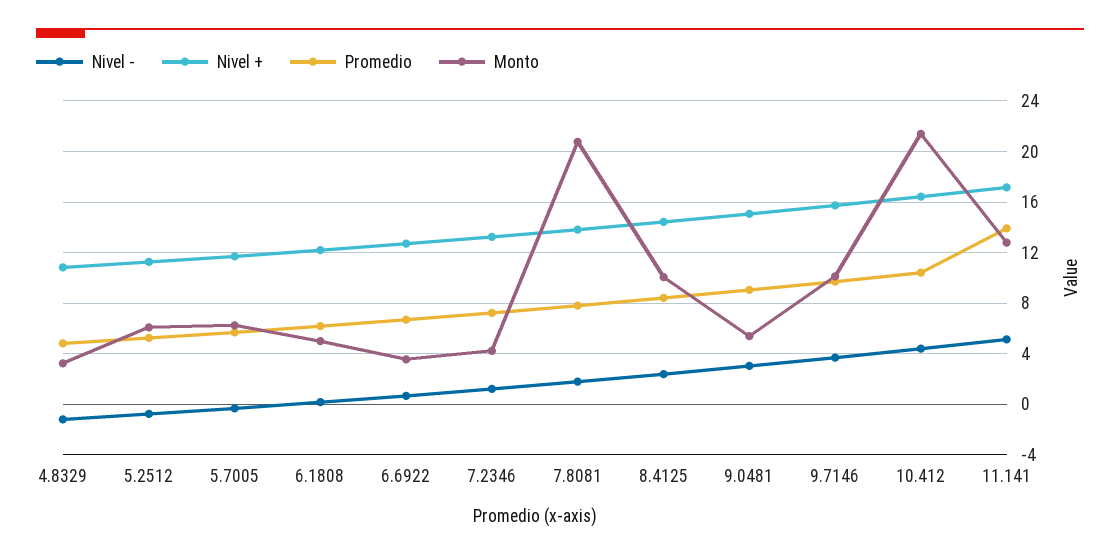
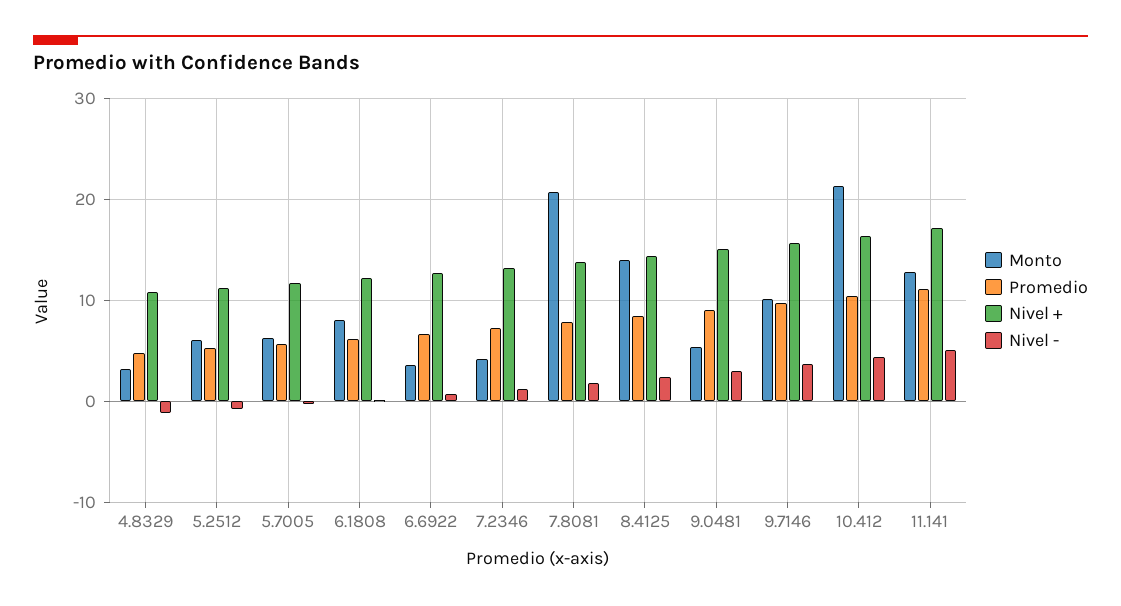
Monto, 6.1808: 5 -> 8
Monto, 8.4125: 10 -> 14
Promedio, 11.141: 14 -> 11

